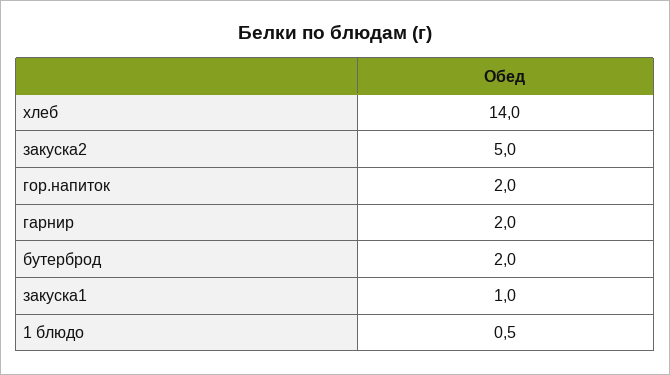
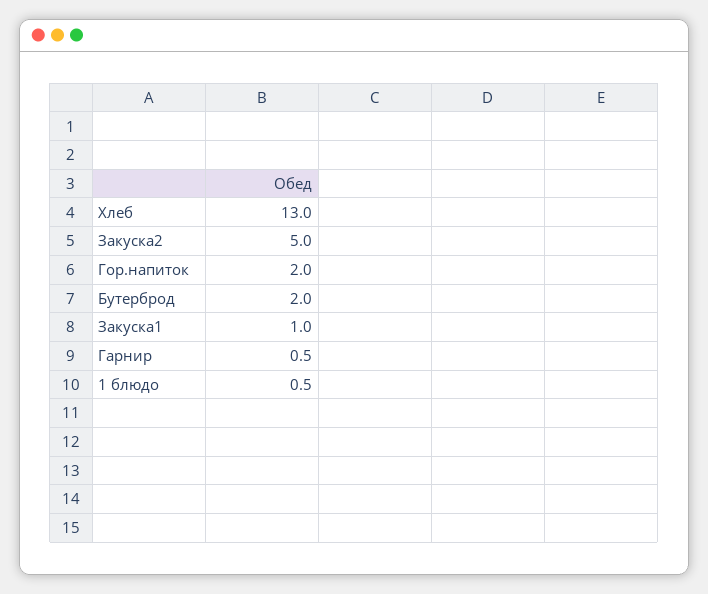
хлеб: 14 -> 13
гарнир: 2 -> 0.5

